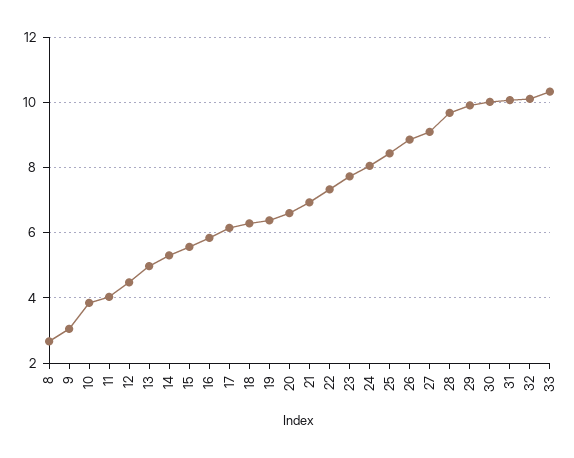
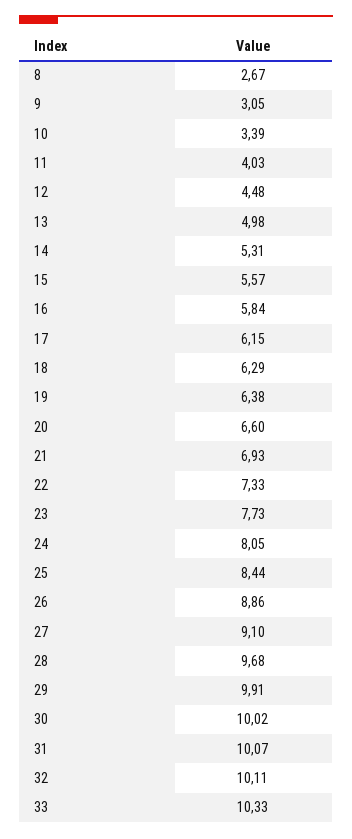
10: 3.8 -> 3.39

